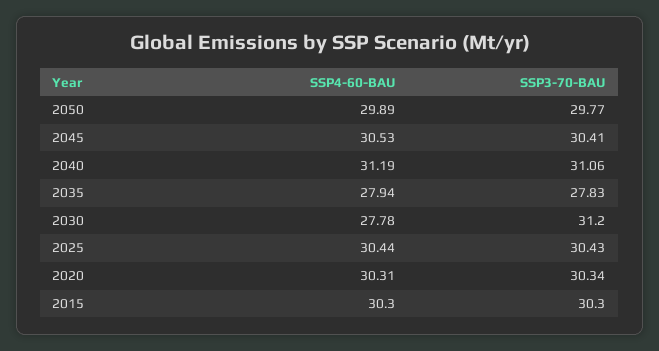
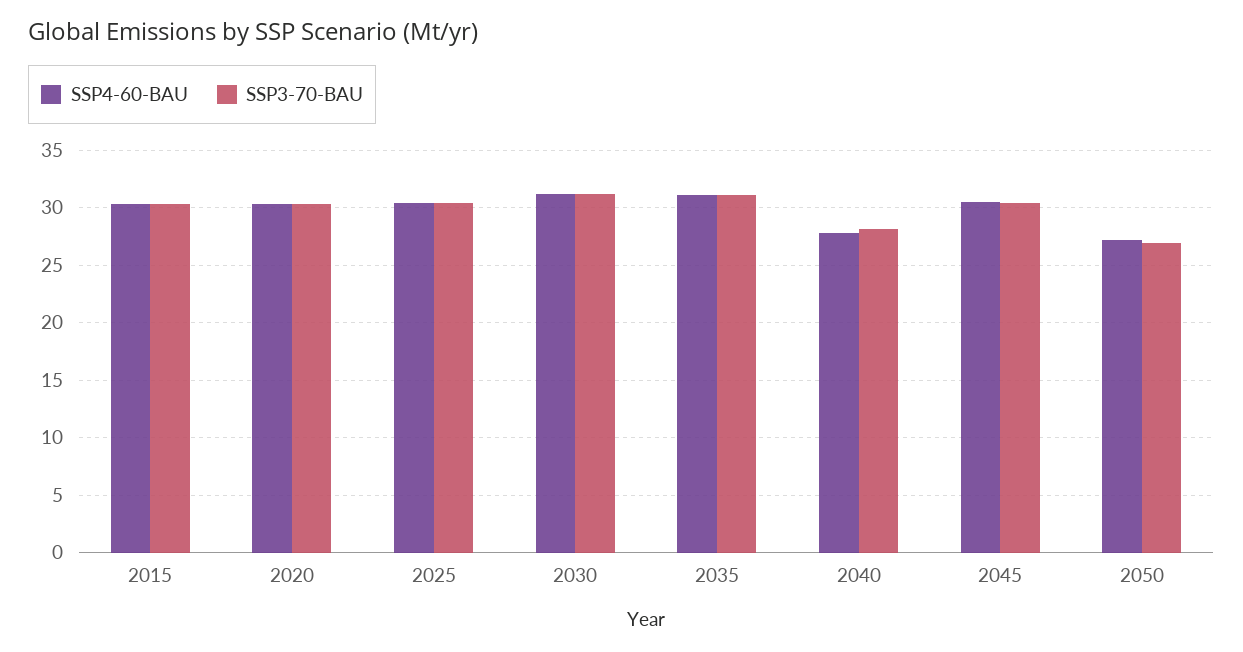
SSP4-60-BAU, 2050: 29.89 -> 27
SSP3-70-BAU, 2050: 29.77 -> 27
SSP4-60-BAU, 2040: 31.19 -> 28
SSP3-70-BAU, 2040: 31.06 -> 28
SSP4-60-BAU, 2035: 27.94 -> 31
SSP3-70-BAU, 2035: 27.83 -> 31
SSP4-60-BAU, 2030: 27.78 -> 31

